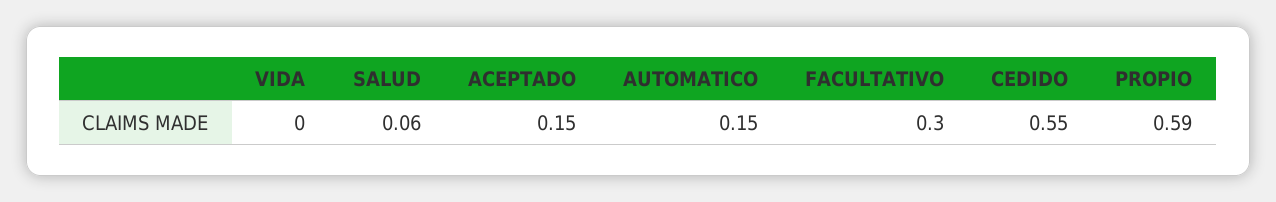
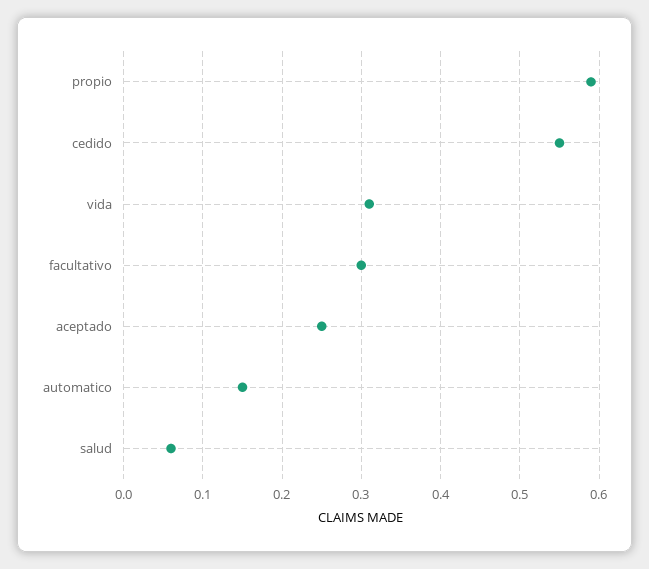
VIDA: 0 -> 0.31
ACEPTADO: 0.15 -> 0.25

